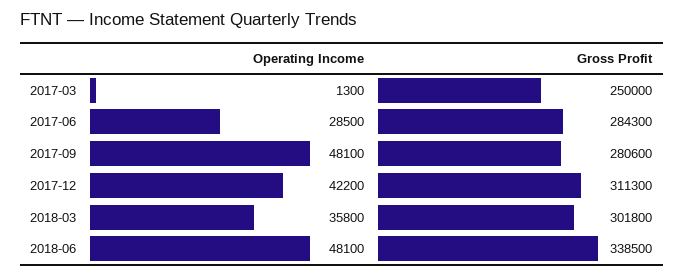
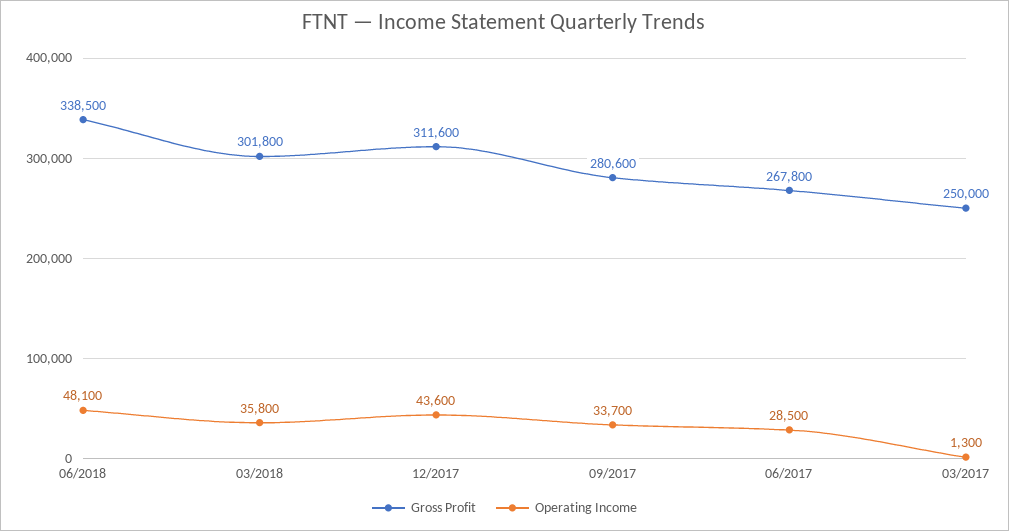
Gross Profit, 2017-06: 284300 -> 267800
Operating Income, 2017-09: 48100 -> 33700
Operating Income, 2017-12: 42200 -> 43600
Gross Profit, 2017-12: 311300 -> 311600

